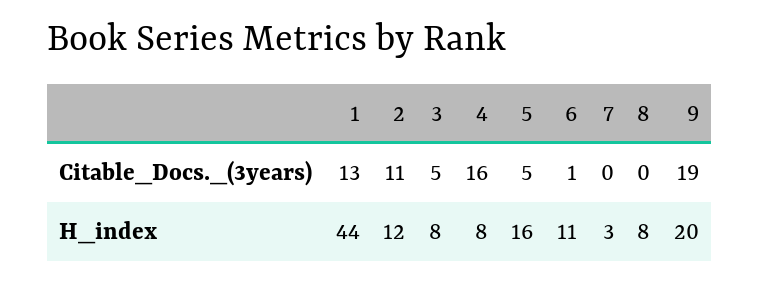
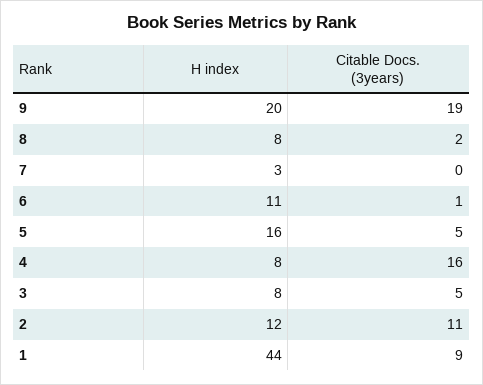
1, Citable_Docs._(3years): 13 -> 9
8, Citable_Docs._(3years): 0 -> 2

